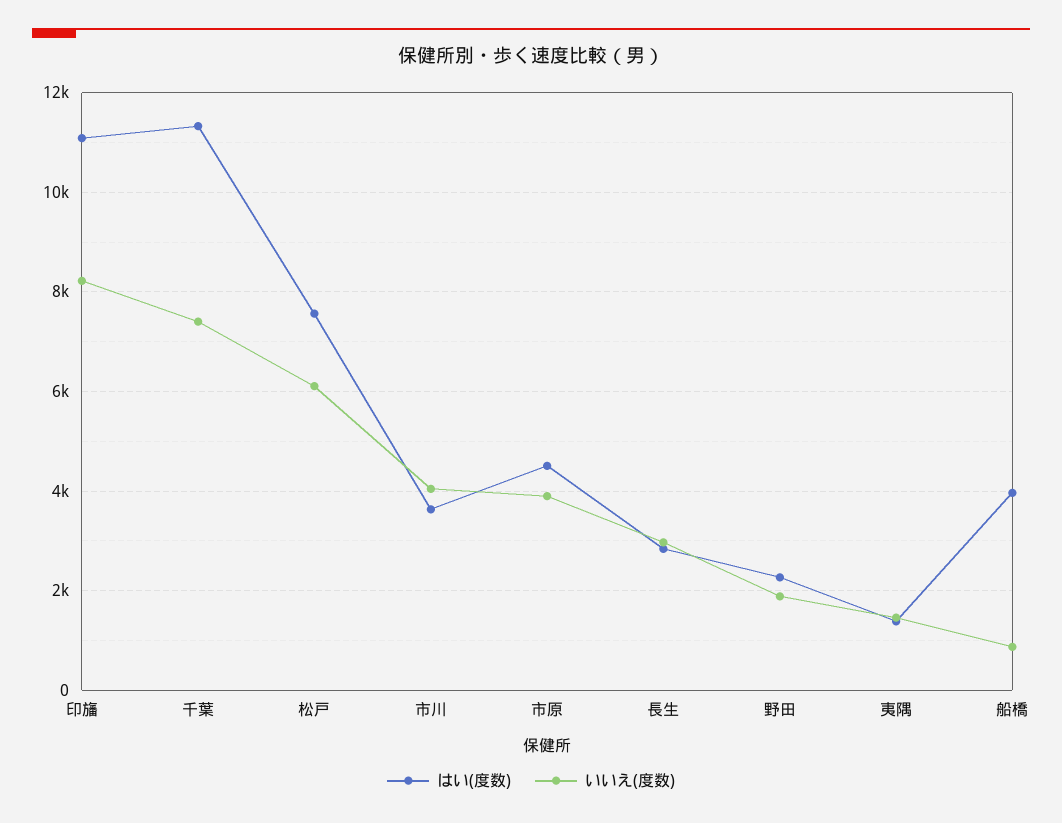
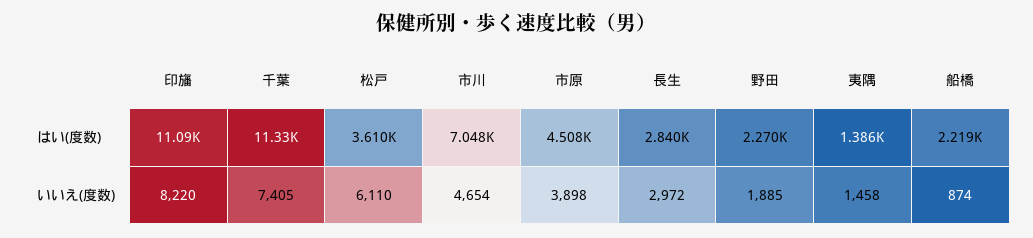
はい(度数), 松戸: 7600 -> 3610
はい(度数), 市川: 3600 -> 7048
いいえ(度数), 市川: 4000 -> 4654
はい(度数), 船橋: 4000 -> 2219

